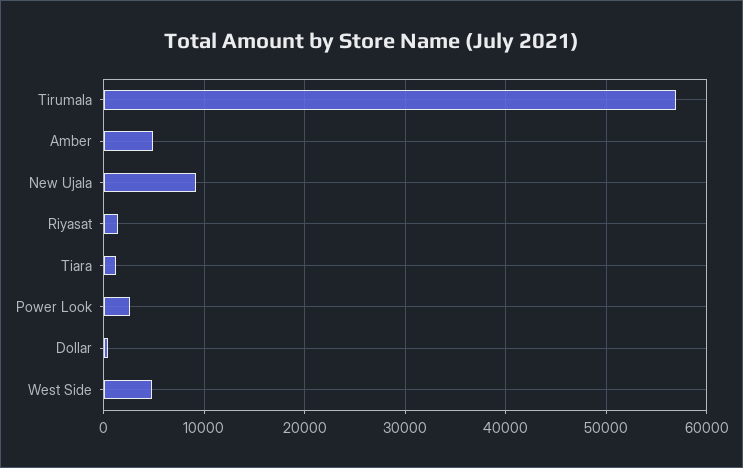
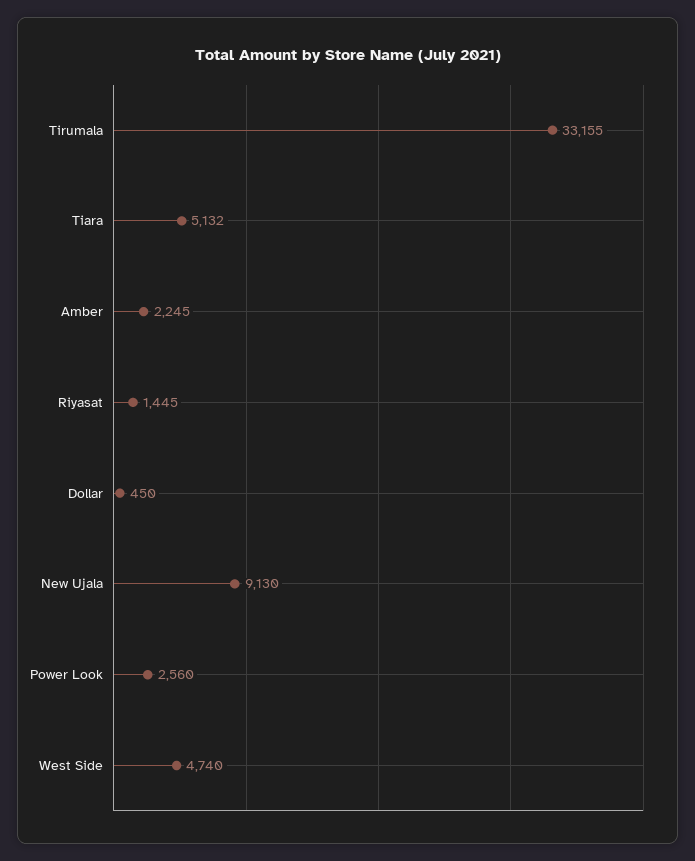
Tirumala: 57000 -> 33155
Amber: 5000 -> 2245
Tiara: 1000 -> 5132

